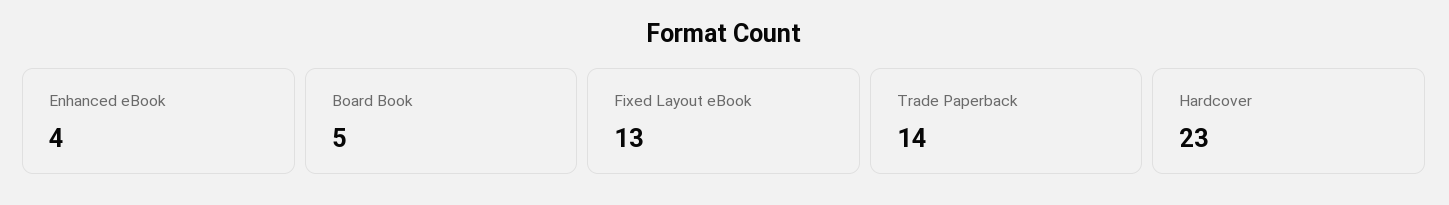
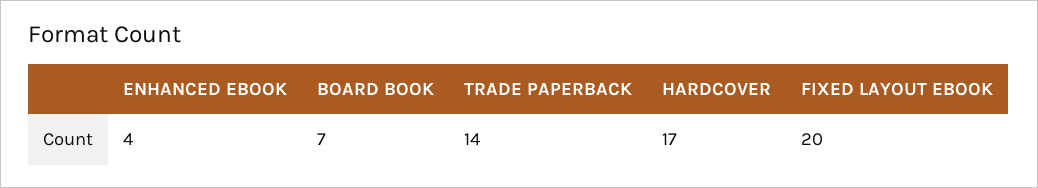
Board Book: 5 -> 7
Fixed Layout eBook: 13 -> 20
Hardcover: 23 -> 17

